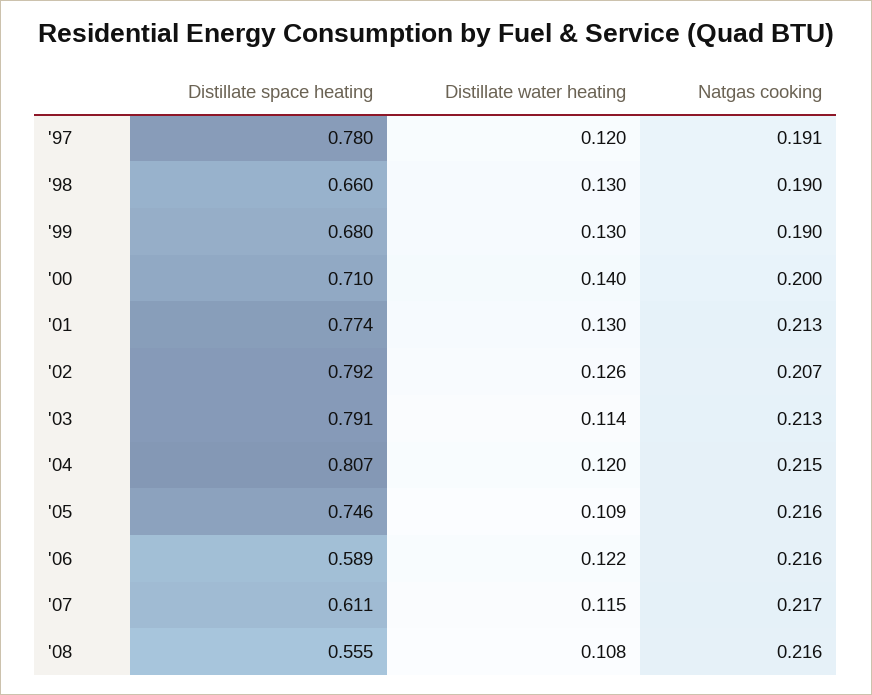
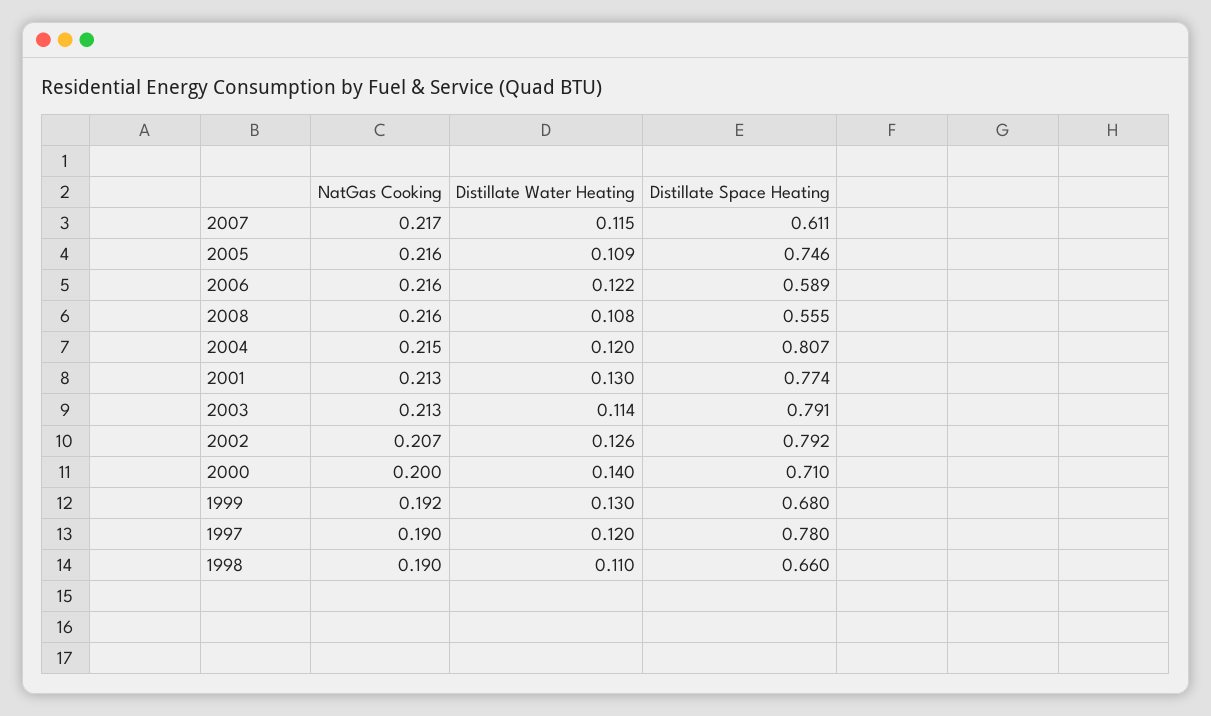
Natgas cooking, '97: 0.191 -> 0.19
Distillate water heating, '98: 0.13 -> 0.11
Natgas cooking, '99: 0.19 -> 0.192

